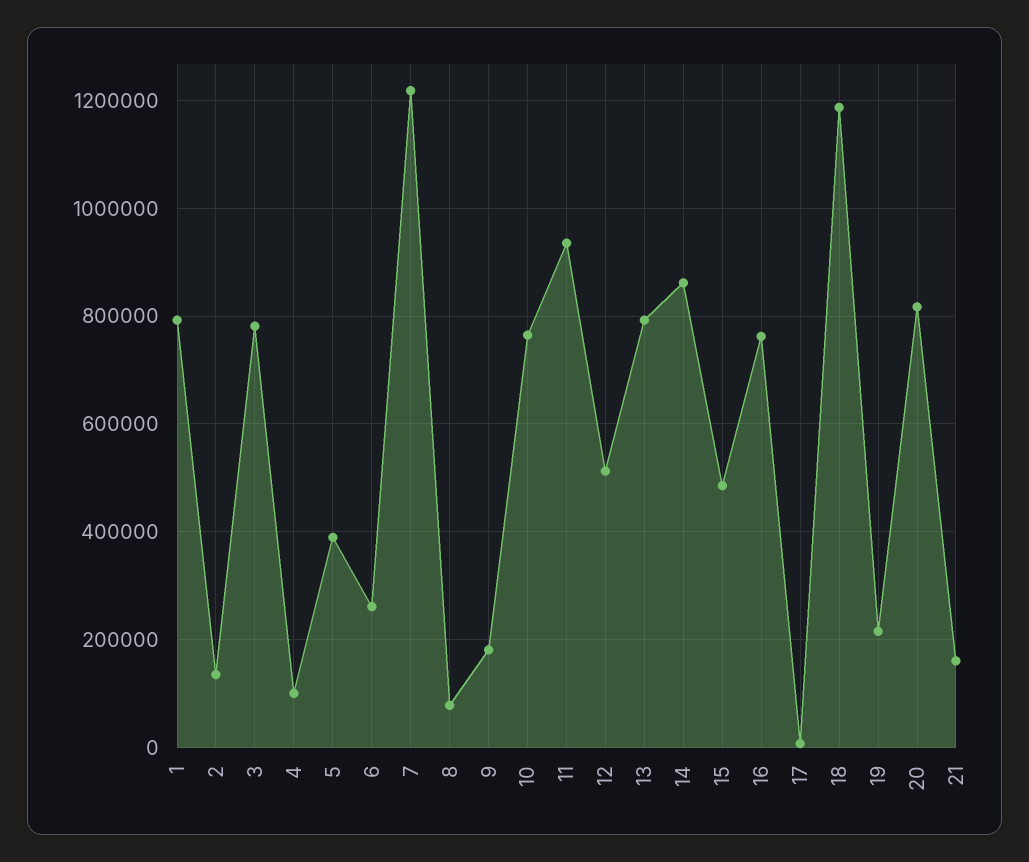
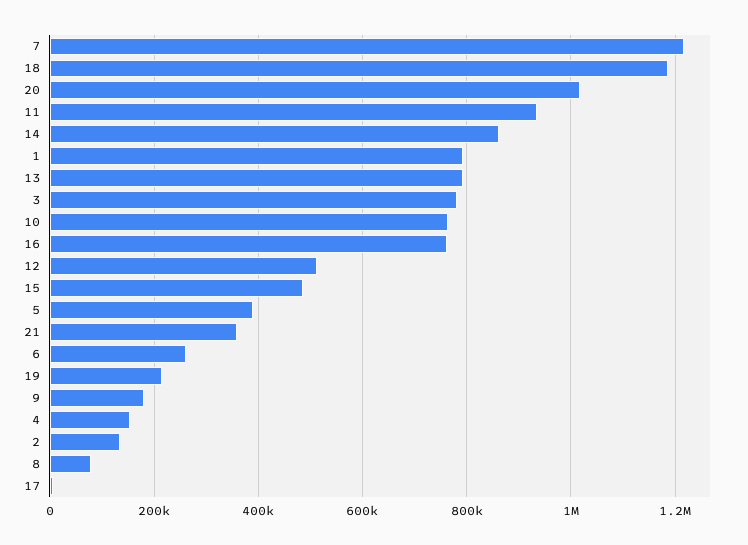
4: 100000 -> 160000
20: 820000 -> 1020000
21: 160000 -> 360000

